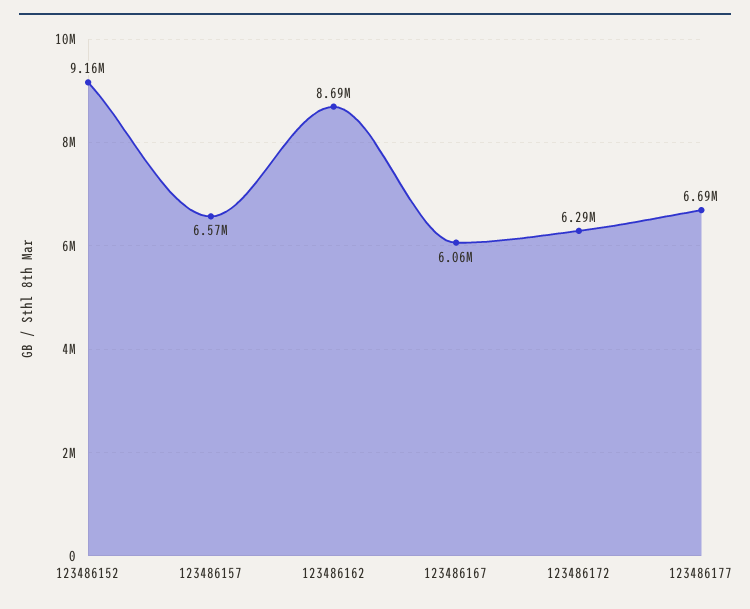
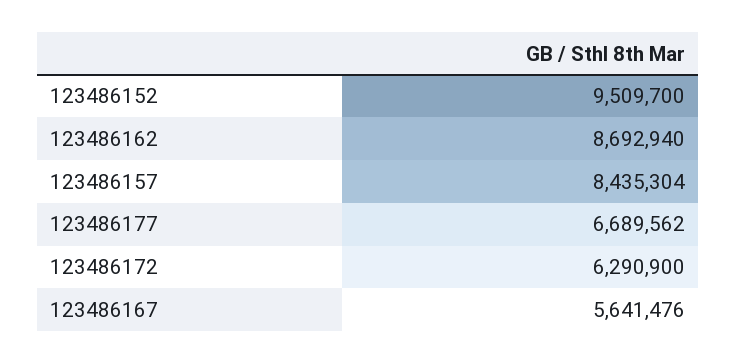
123486152: 9160000 -> 9509700
123486157: 6570000 -> 8435304
123486167: 6060000 -> 5641476

